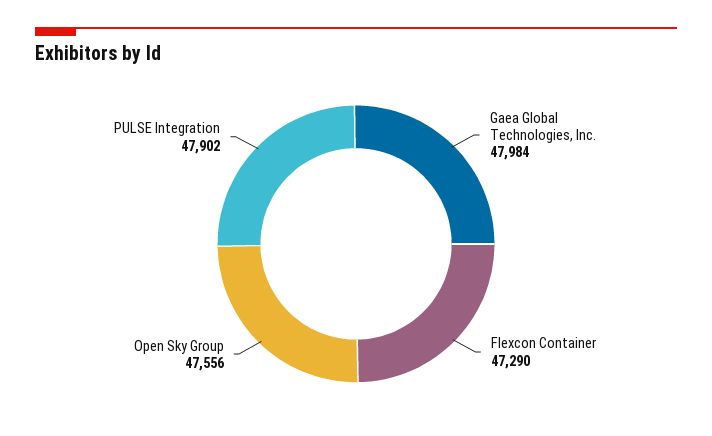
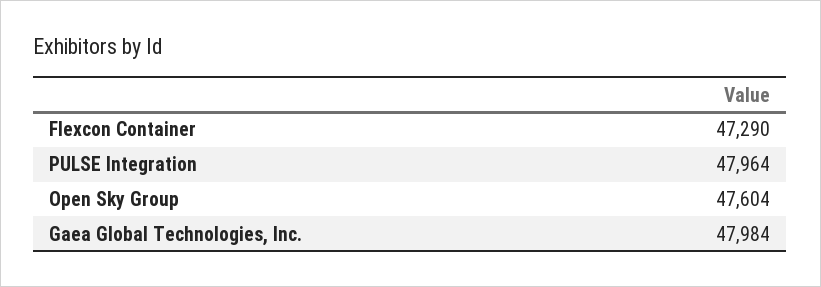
Open Sky Group: 47556 -> 47604
PULSE Integration: 47902 -> 47964

